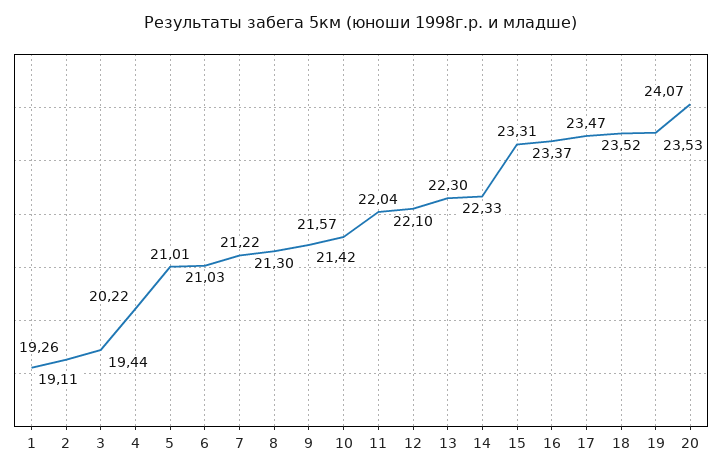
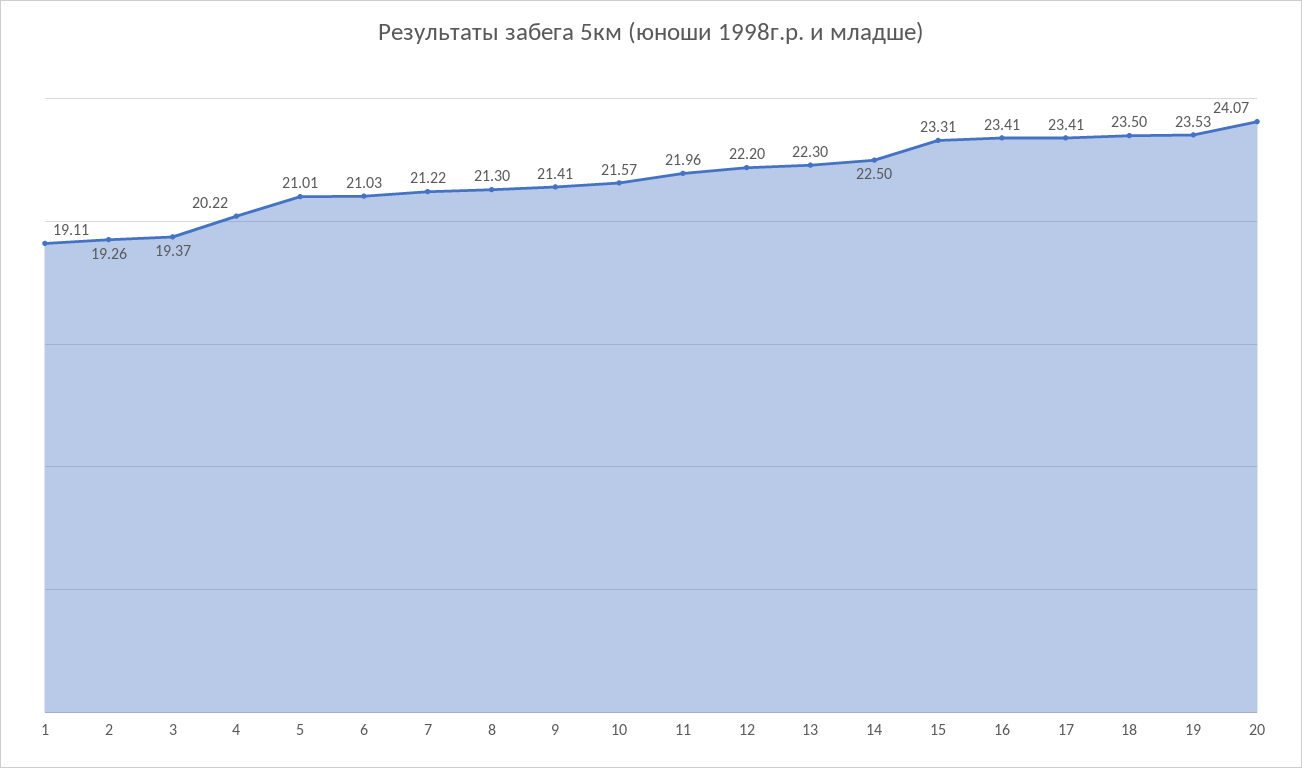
3: 19.44 -> 19.37
9: 21.42 -> 21.41
11: 22.04 -> 21.96
12: 22.1 -> 22.2
14: 22.33 -> 22.5
16: 23.37 -> 23.41
17: 23.47 -> 23.41
18: 23.52 -> 23.5

